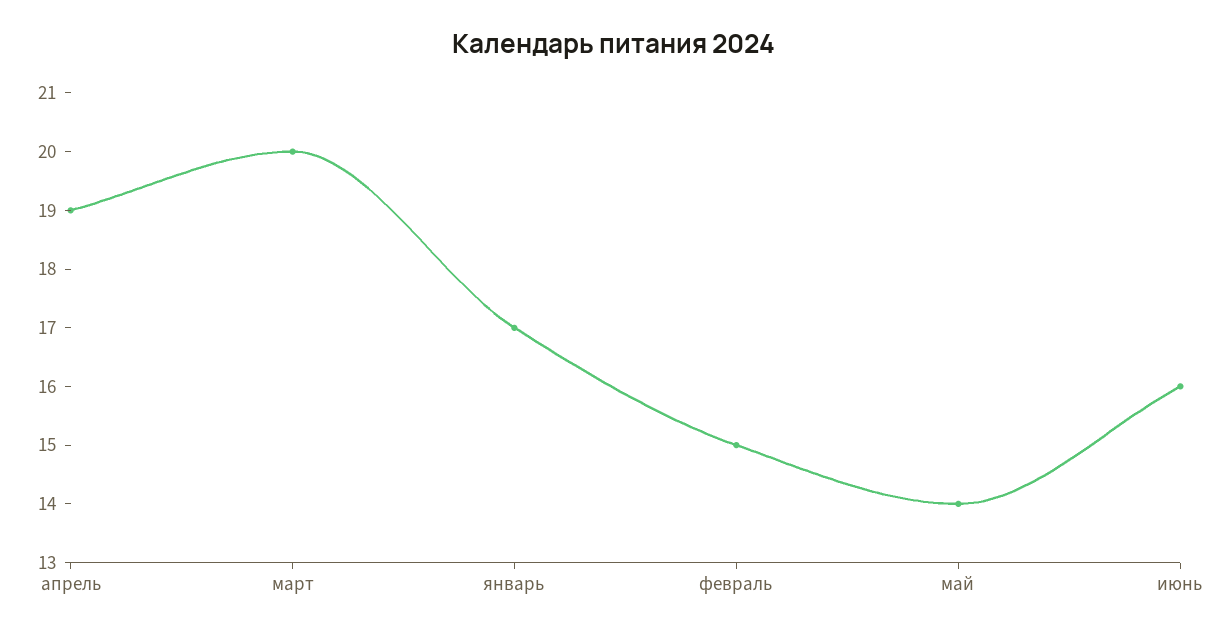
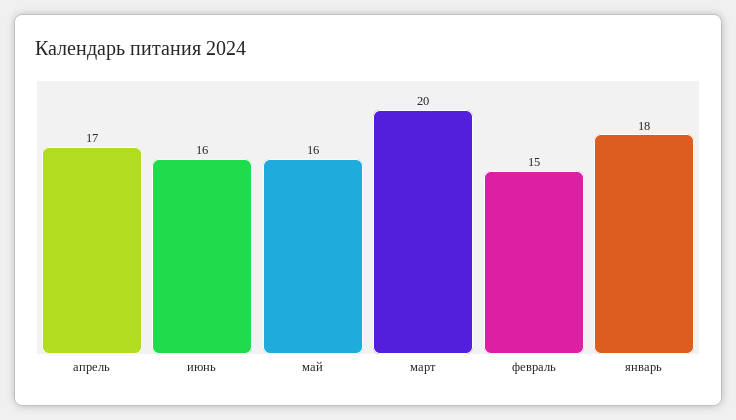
апрель: 19 -> 17
январь: 17 -> 18
май: 14 -> 16

